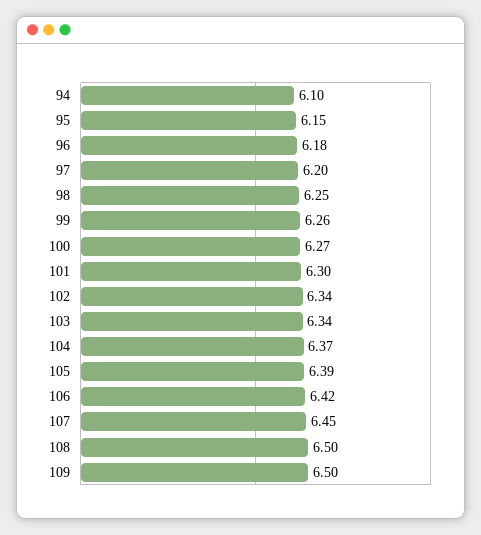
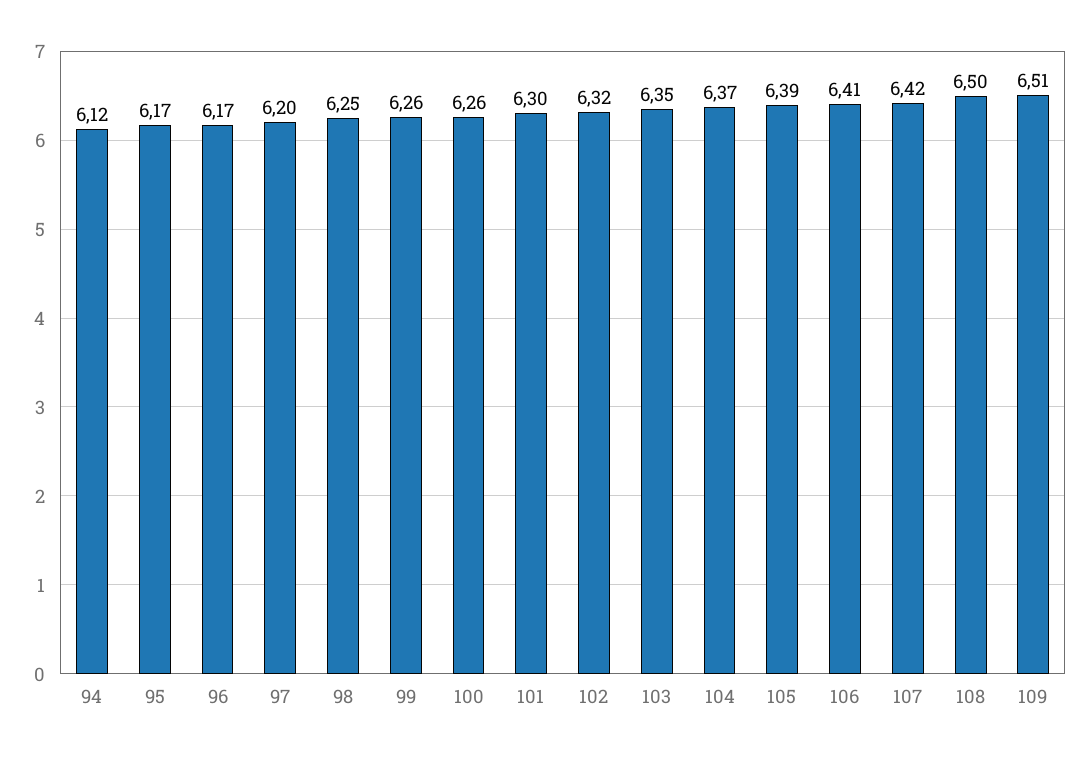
94: 6.1 -> 6.12
95: 6.15 -> 6.17
96: 6.18 -> 6.17
100: 6.27 -> 6.26
102: 6.34 -> 6.32
103: 6.34 -> 6.35
106: 6.42 -> 6.41
107: 6.45 -> 6.42
109: 6.5 -> 6.51

